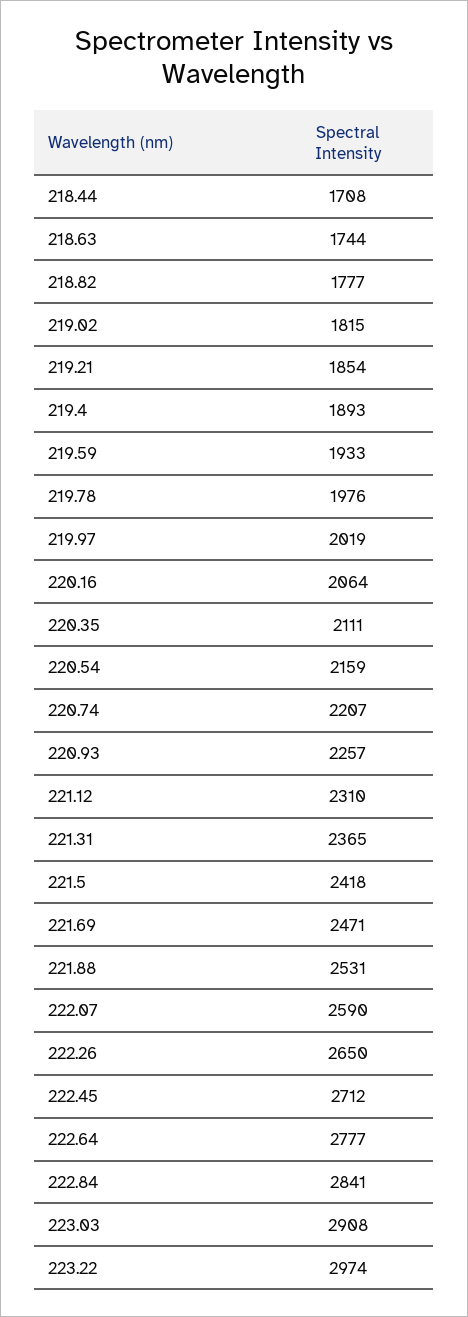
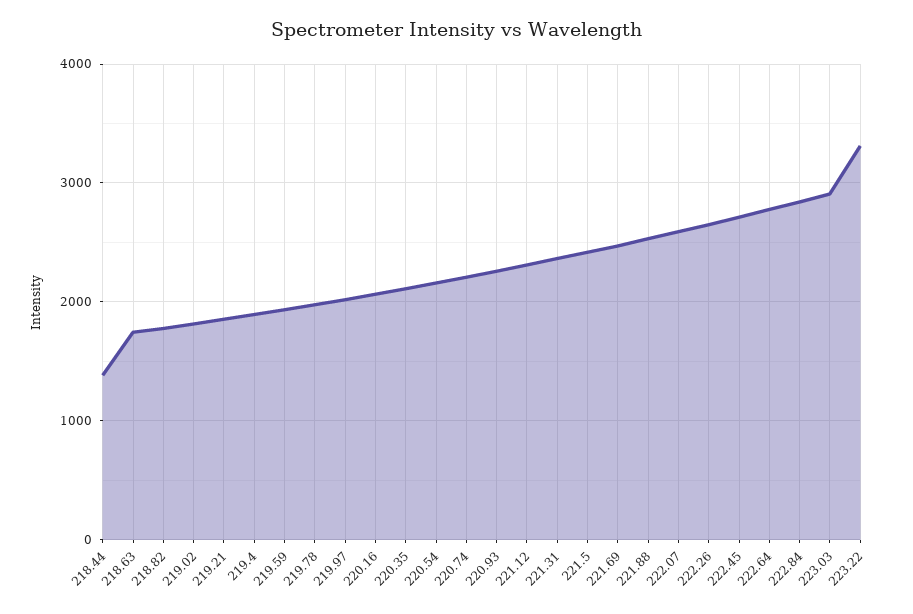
218.44: 1708 -> 1400
223.22: 2974 -> 3300

